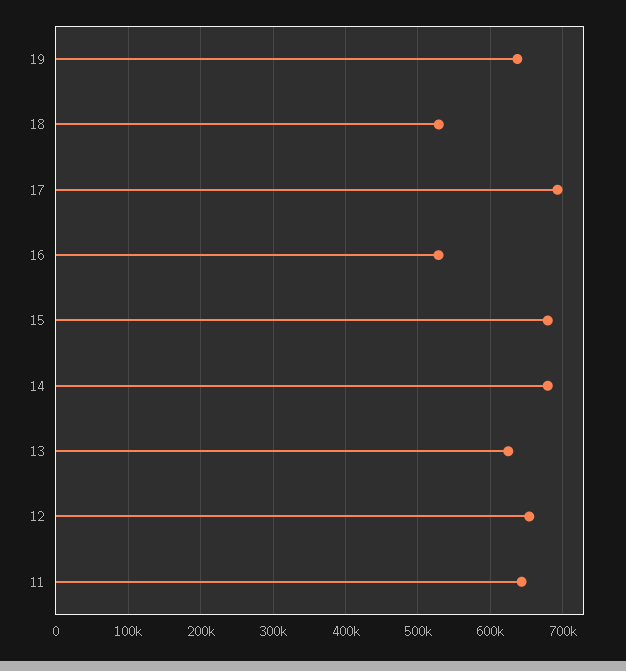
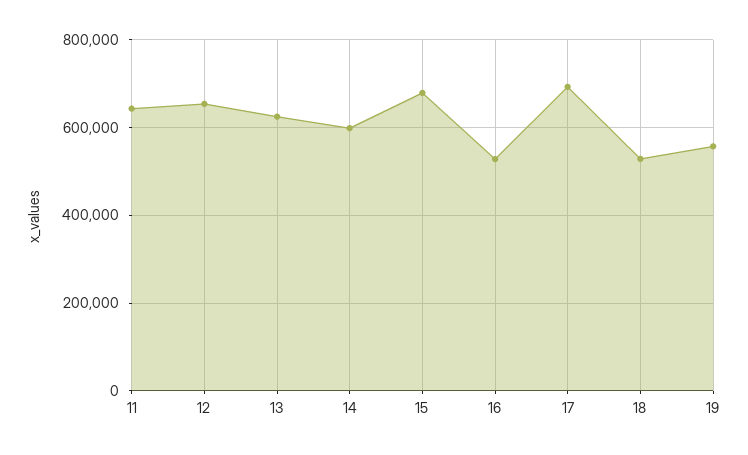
19: 640000 -> 560000
14: 680000 -> 600000

